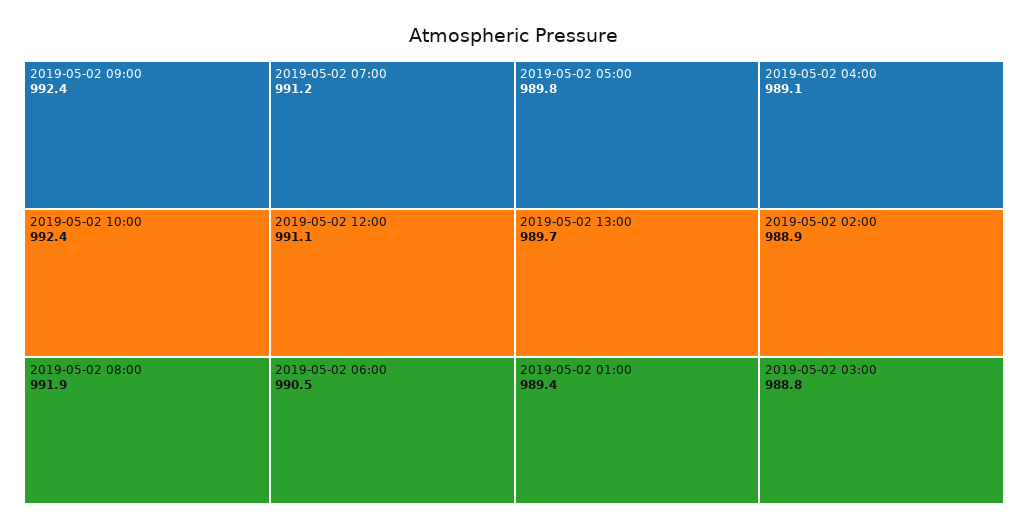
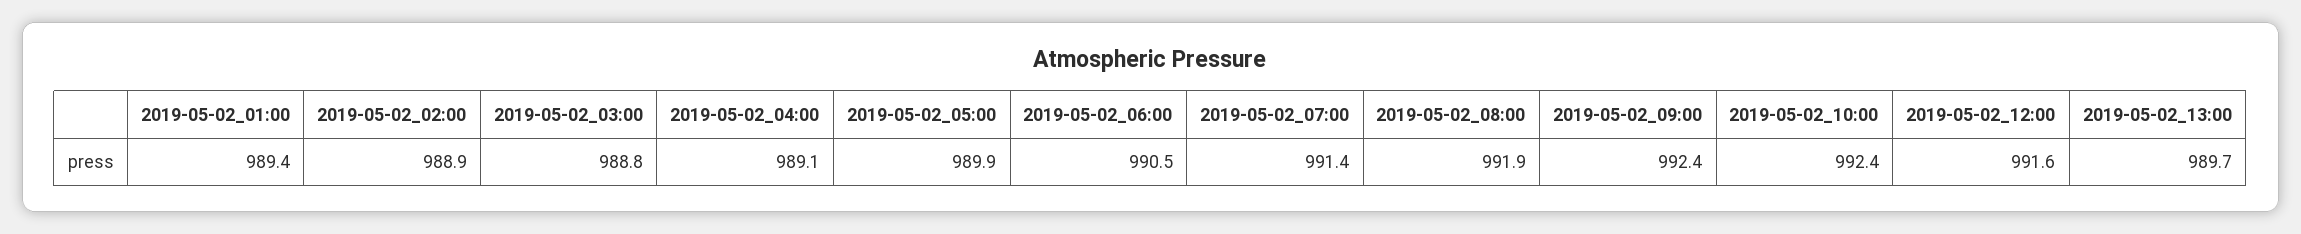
2019-05-02 07:00: 991.2 -> 991.4
2019-05-02 12:00: 991.1 -> 991.6
2019-05-02 05:00: 989.8 -> 989.9

